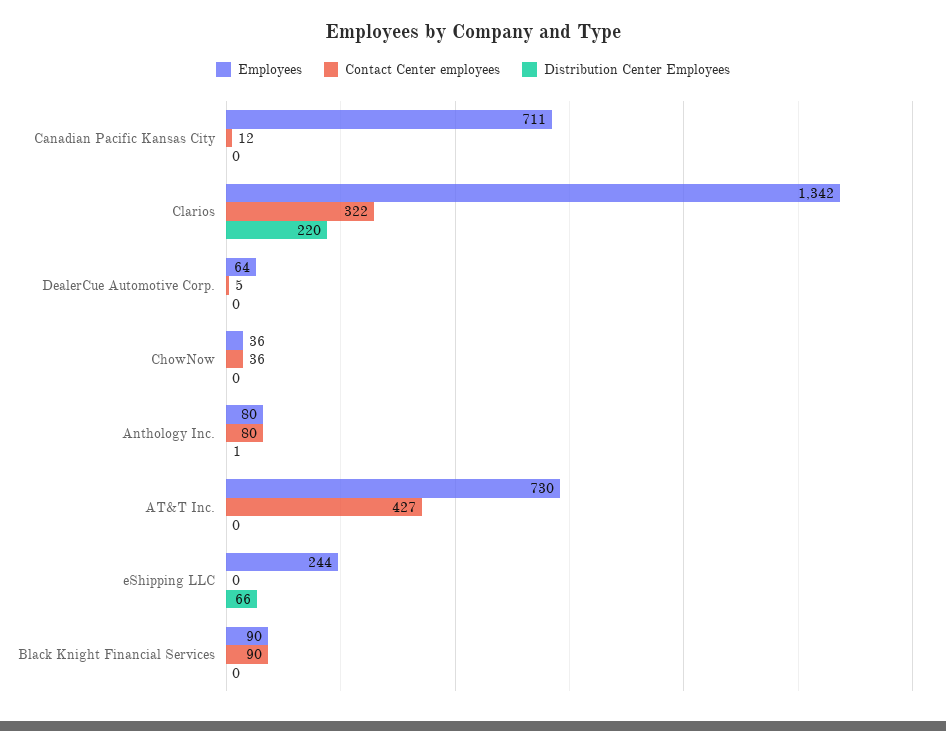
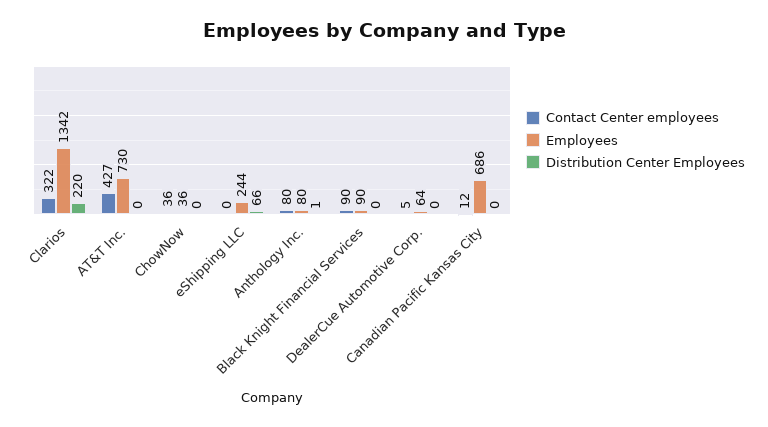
Employees, Canadian Pacific Kansas City: 711 -> 686

